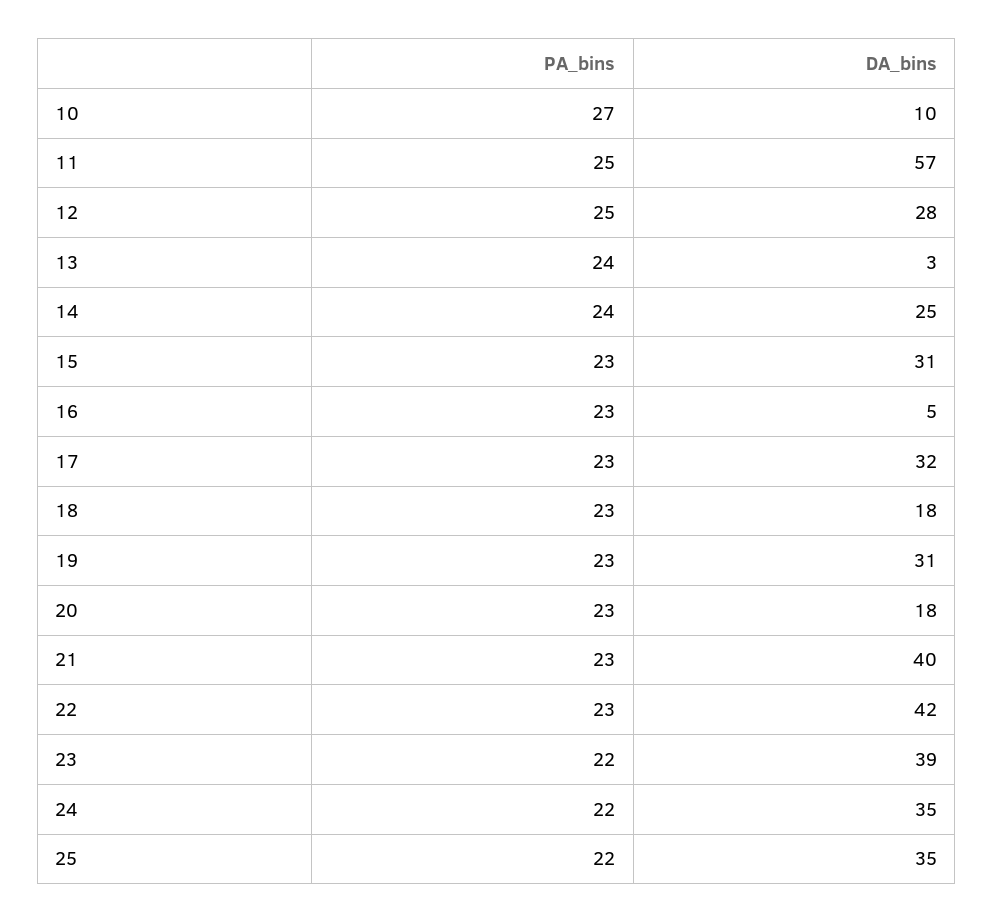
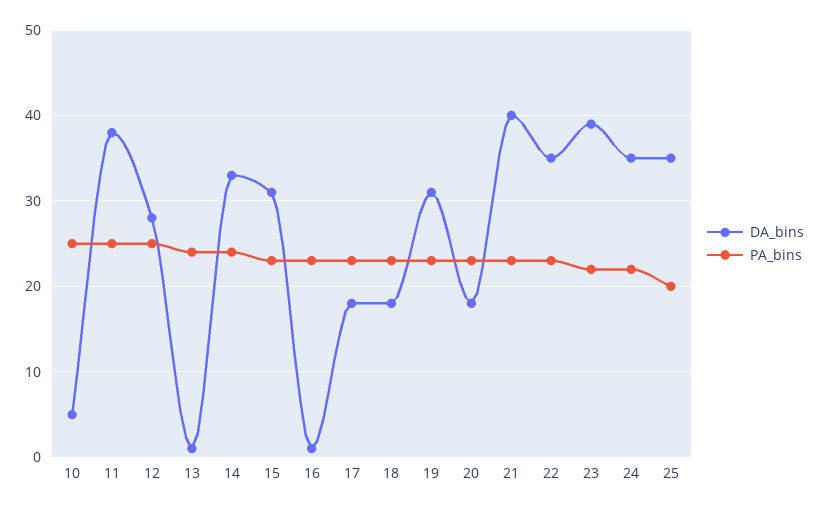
PA_bins, 10: 27 -> 25
DA_bins, 10: 10 -> 5
DA_bins, 11: 57 -> 38
DA_bins, 13: 3 -> 1
DA_bins, 14: 25 -> 33
DA_bins, 16: 5 -> 1
DA_bins, 17: 32 -> 18
DA_bins, 22: 42 -> 35
PA_bins, 25: 22 -> 20

